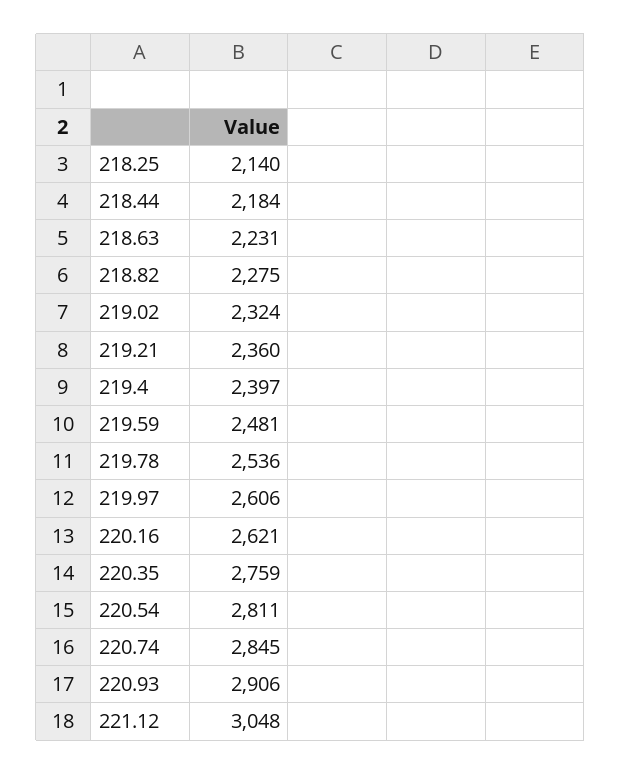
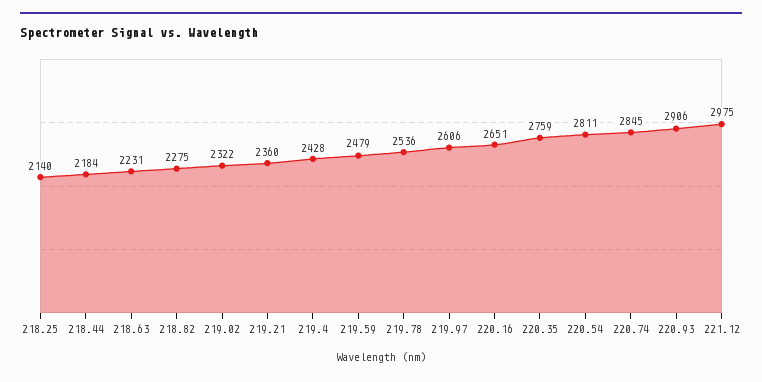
219.02: 2324 -> 2322
219.4: 2397 -> 2428
219.59: 2481 -> 2479
220.16: 2621 -> 2651
221.12: 3048 -> 2975

